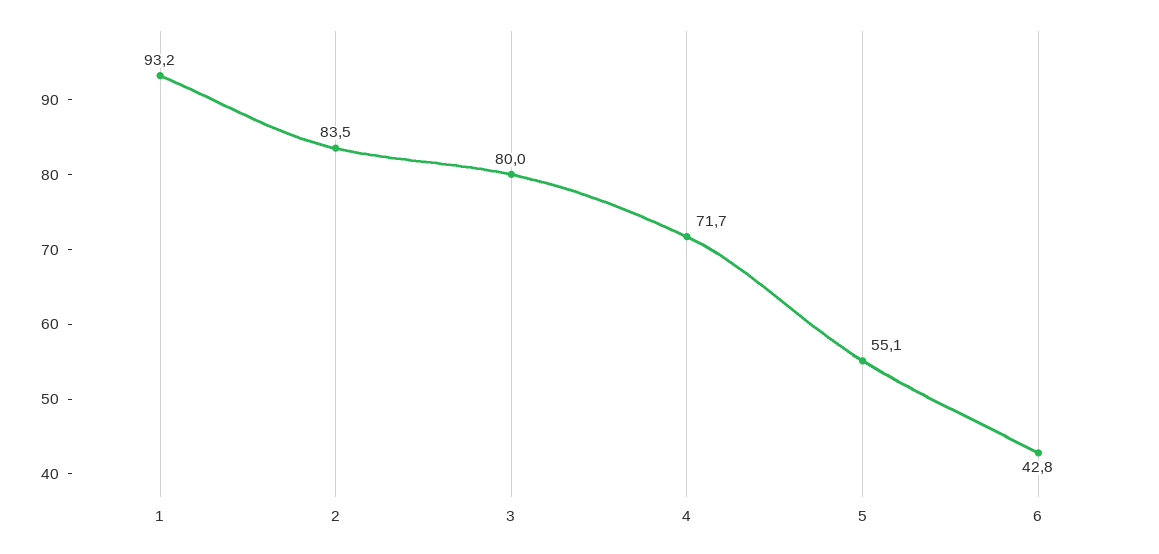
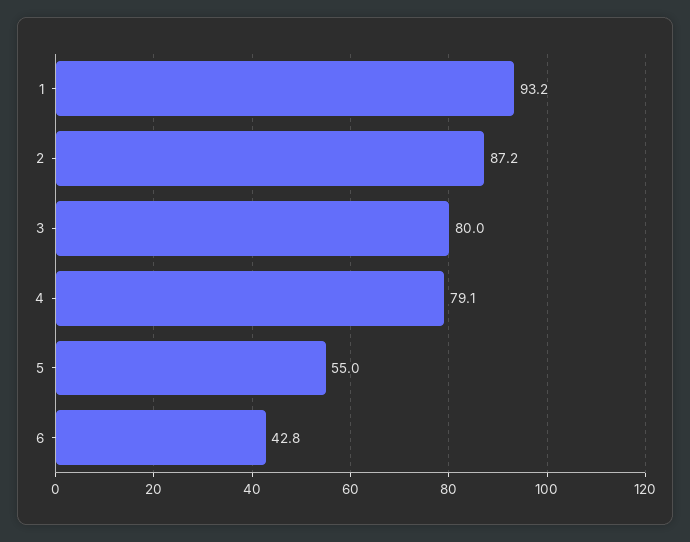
2: 83.5 -> 87.2
4: 71.7 -> 79.1
5: 55.1 -> 55

